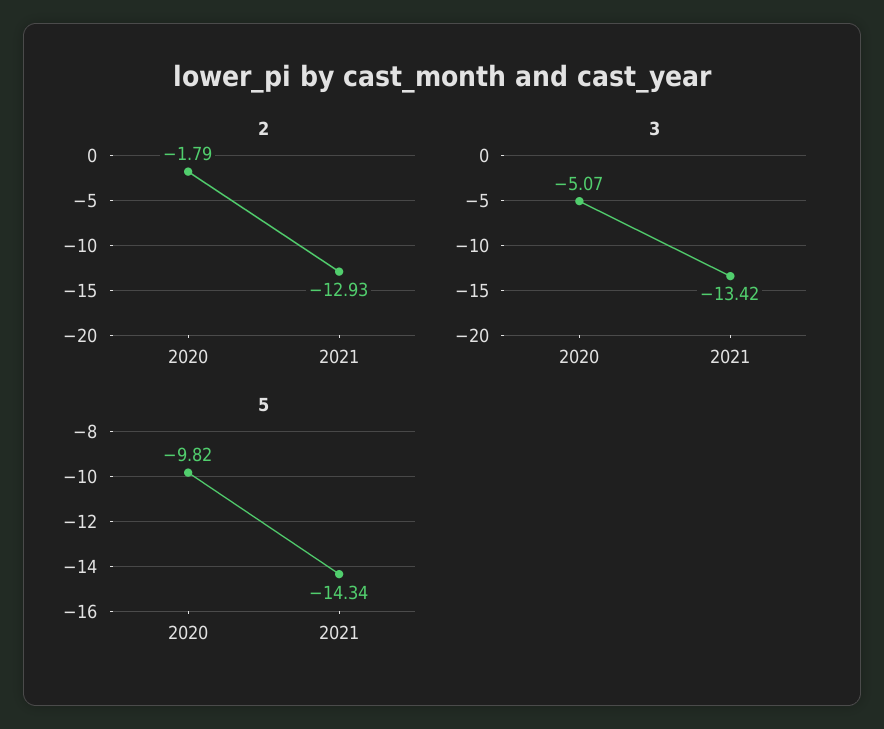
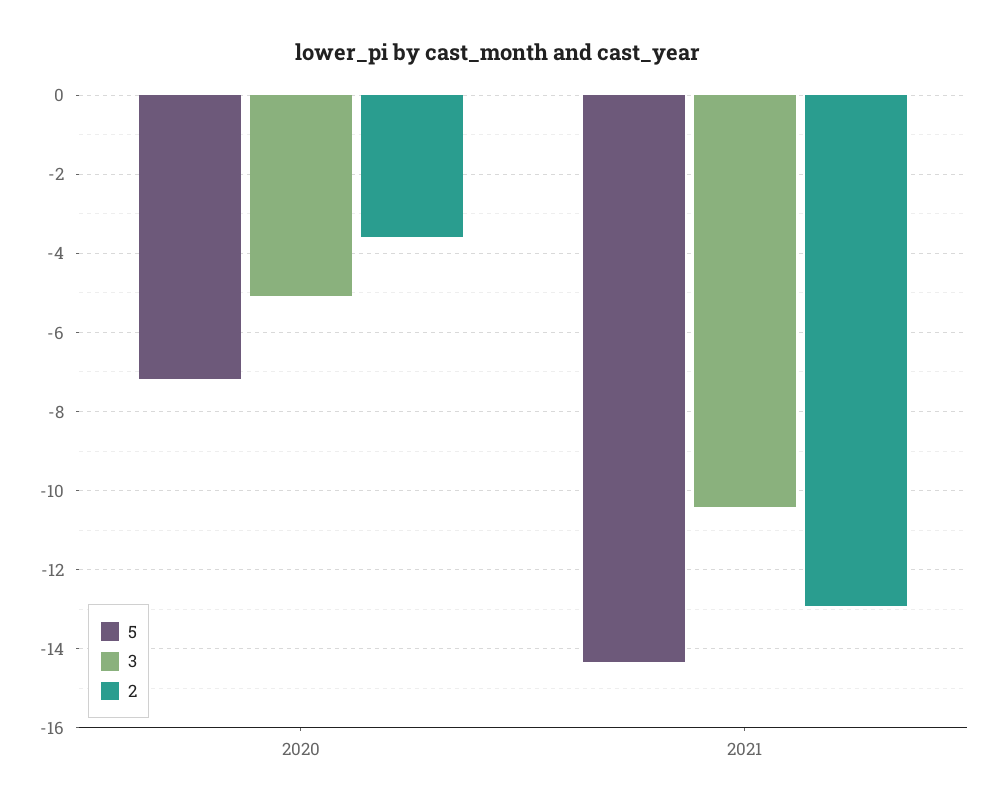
2, 2020: -1.79 -> -3.6
3, 2021: -13.42 -> -10.4
5, 2020: -9.82 -> -7.2

